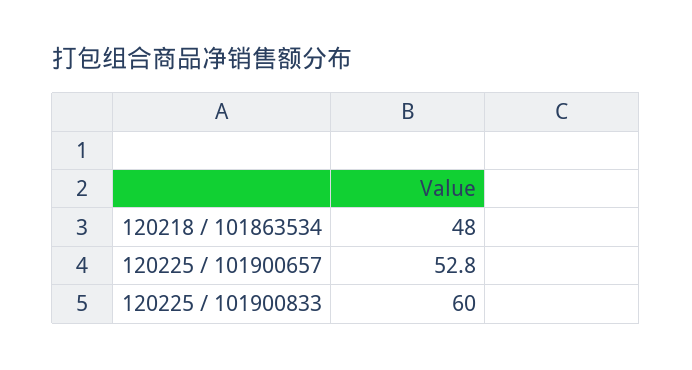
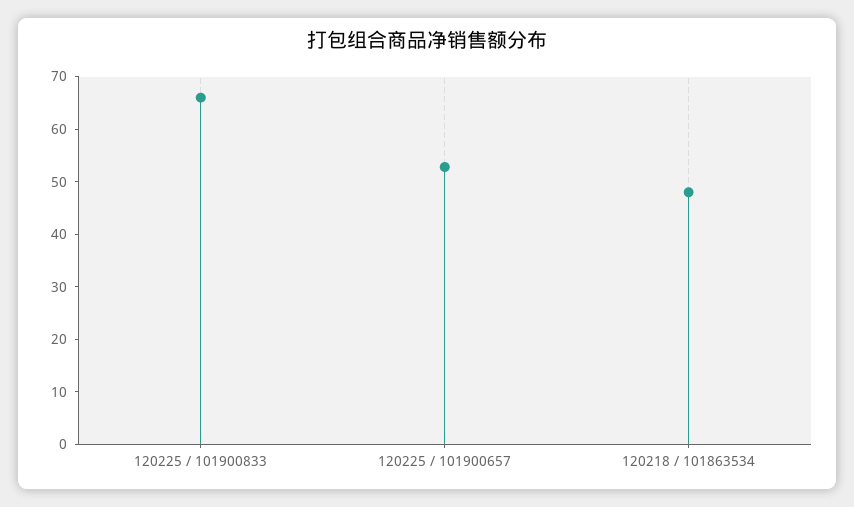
120225 / 101900833: 60 -> 66

